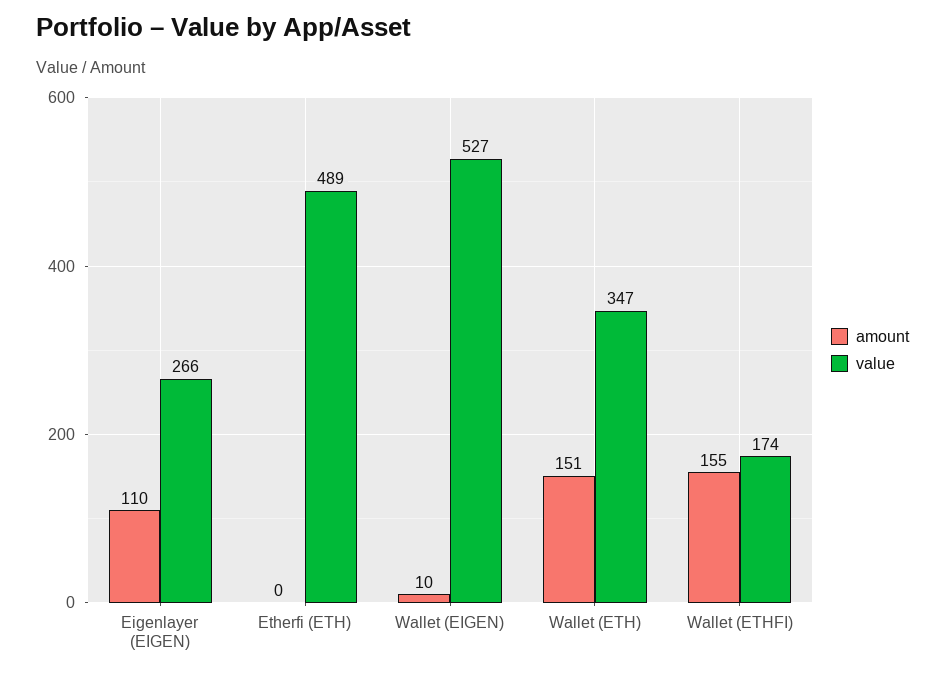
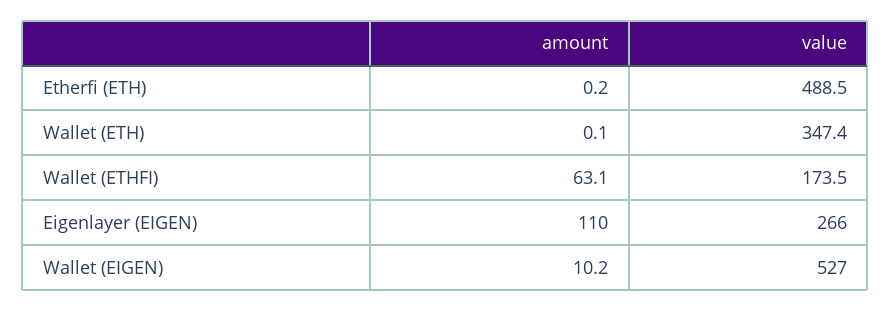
amount, Wallet (ETH): 151 -> 0.1
amount, Wallet (ETHFI): 155 -> 63.1

